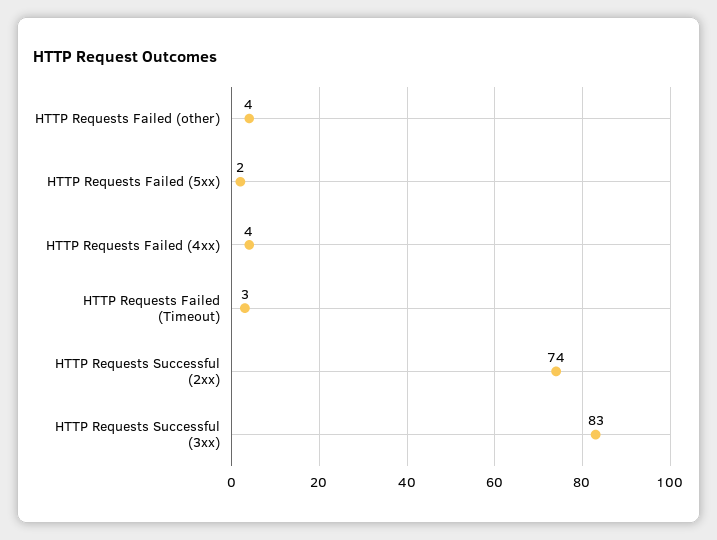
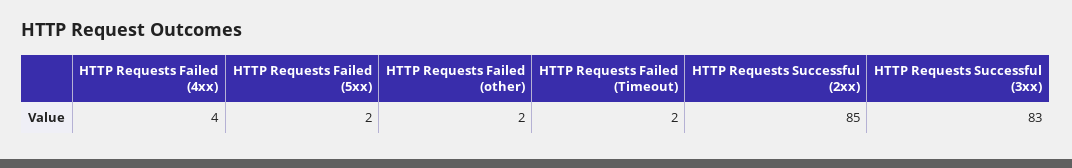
HTTP Requests Failed (other): 4 -> 2
HTTP Requests Failed (Timeout): 3 -> 2
HTTP Requests Successful (2xx): 74 -> 85

